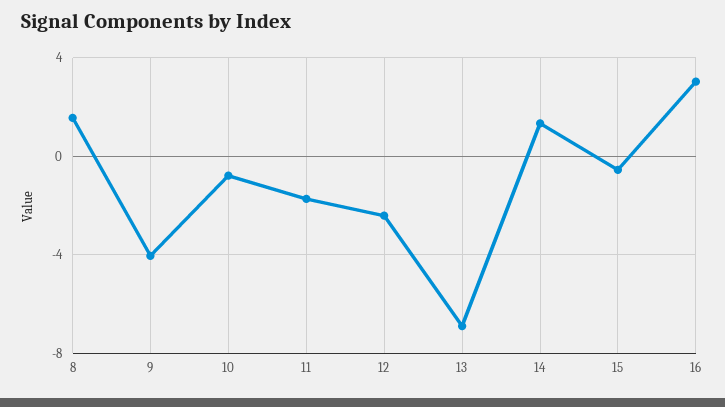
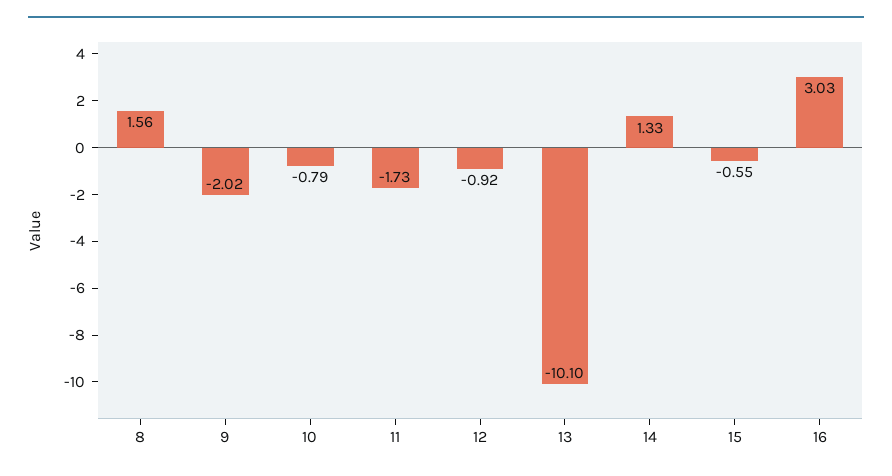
9: -4 -> -2.02
12: -2.5 -> -0.92
13: -7 -> -10.1

